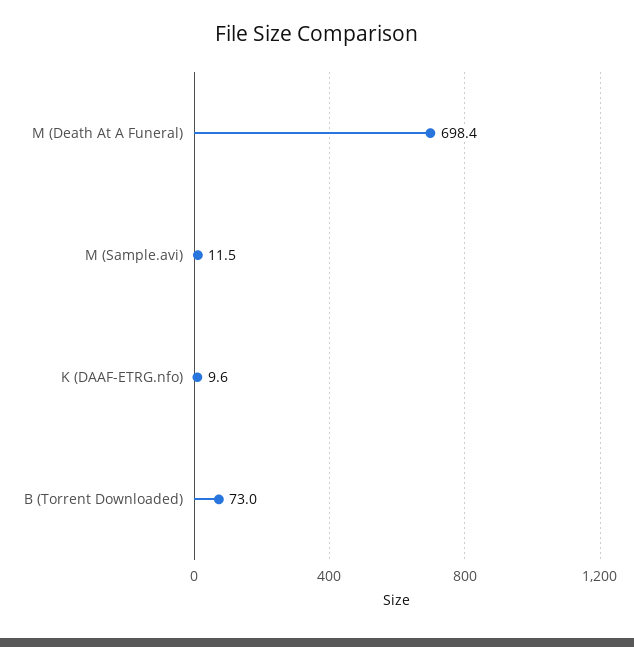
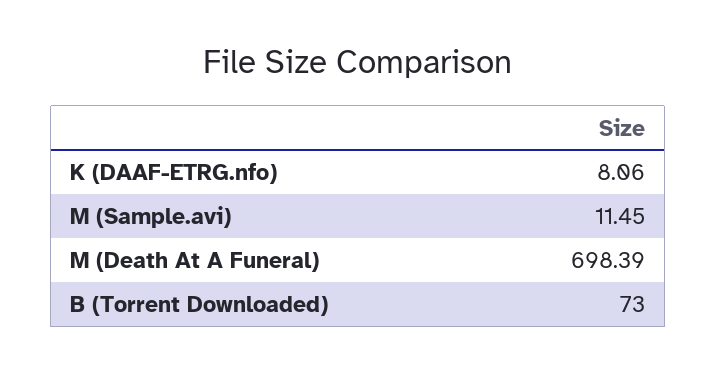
K (DAAF-ETRG.nfo): 9.6 -> 8.06

